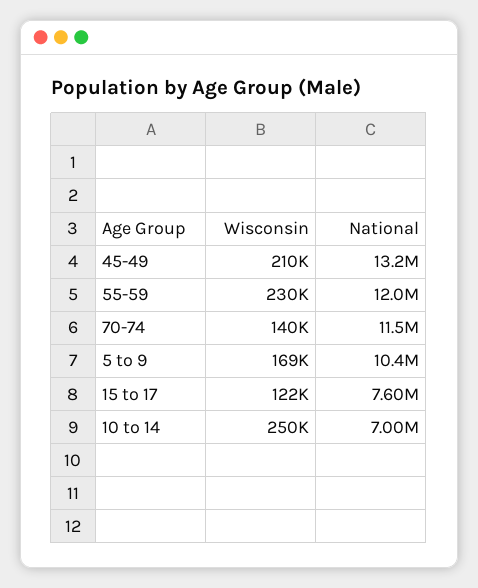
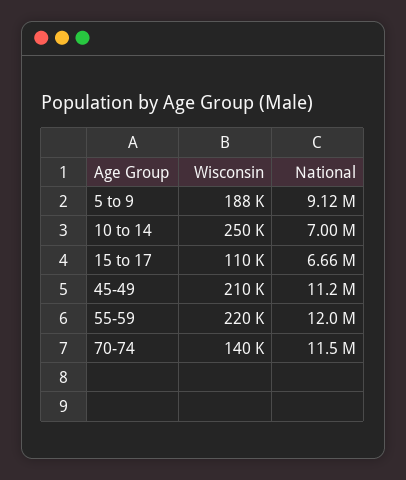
National, 45-49: 13200000 -> 11200000
Wisconsin, 55-59: 230000 -> 220000
Wisconsin, 5 to 9: 169000 -> 188000
National, 5 to 9: 10400000 -> 9120000
Wisconsin, 15 to 17: 122000 -> 110000
National, 15 to 17: 7600000 -> 6660000

